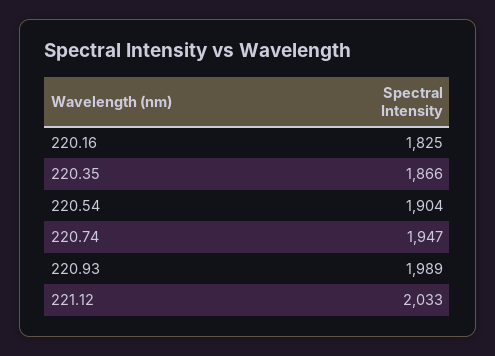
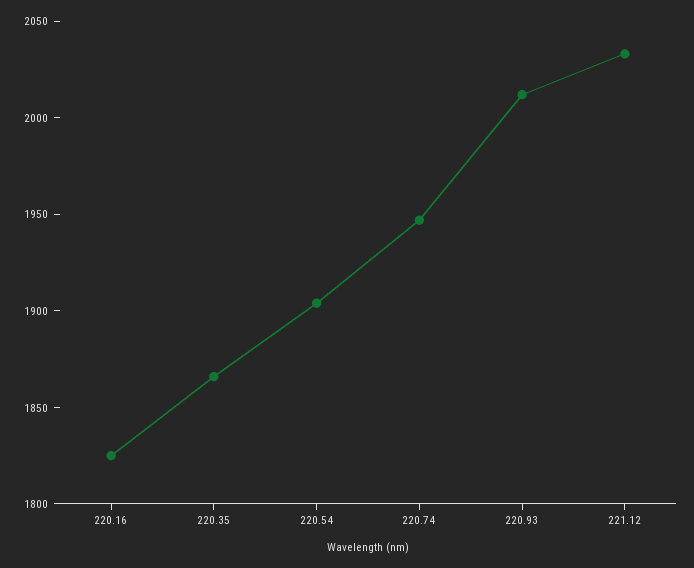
220.93: 1989 -> 2010

